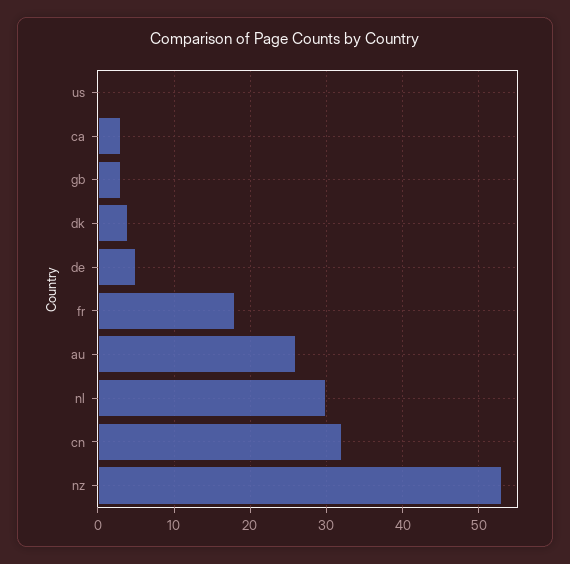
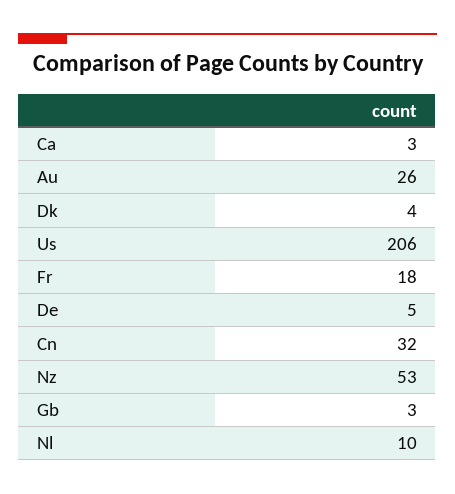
us: 0 -> 206
nl: 30 -> 10

